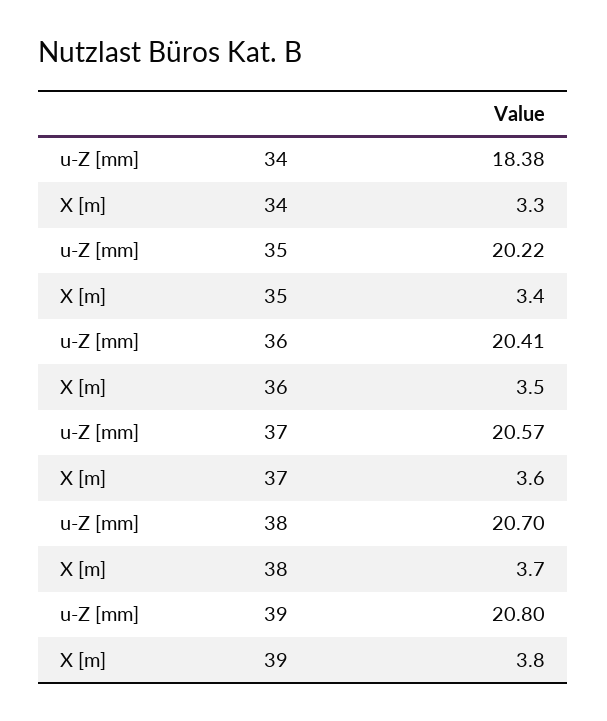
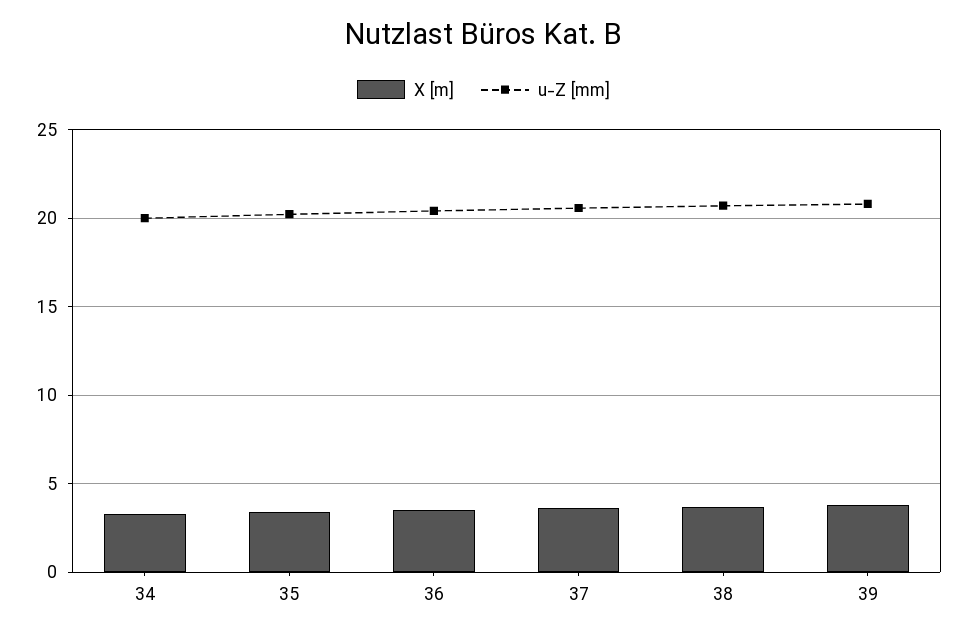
u-Z [mm], 34: 18.38 -> 20

